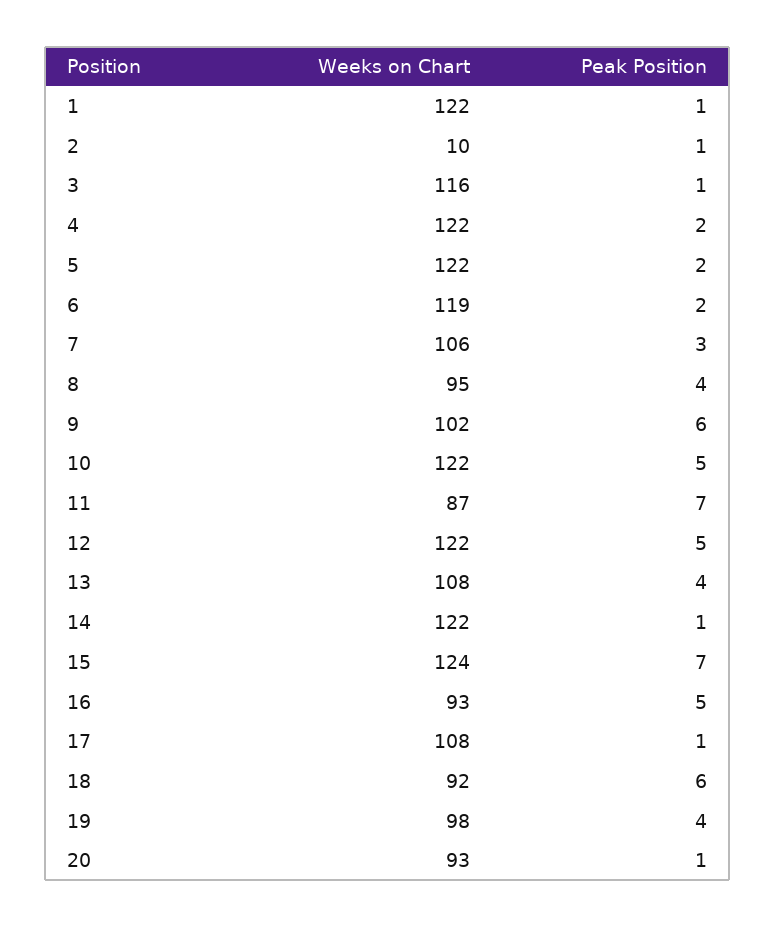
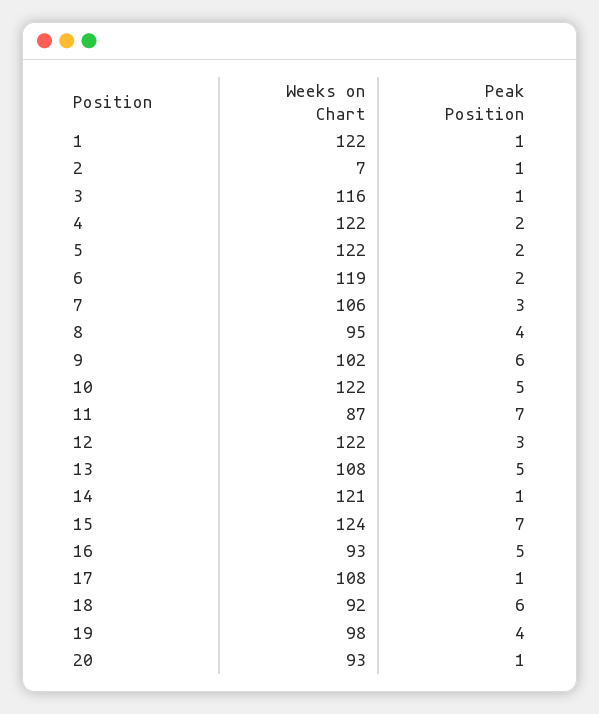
Weeks on Chart, 2: 10 -> 7
Peak Position, 12: 5 -> 3
Peak Position, 13: 4 -> 5
Weeks on Chart, 14: 122 -> 121

